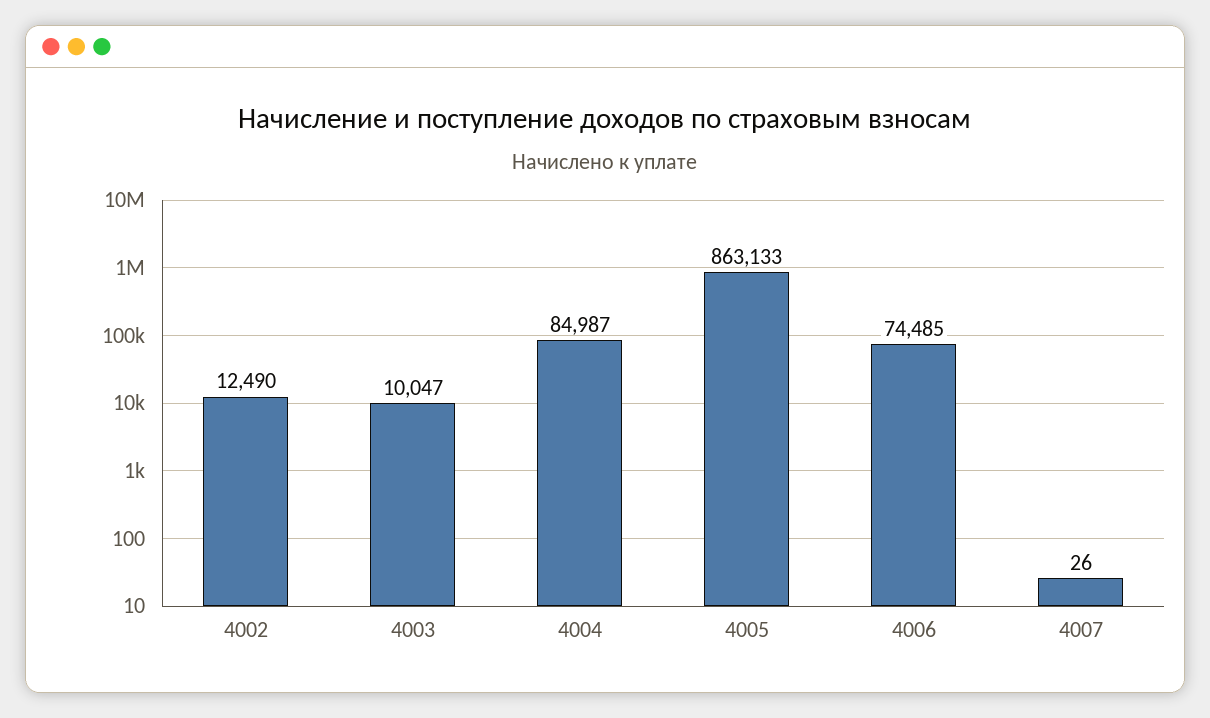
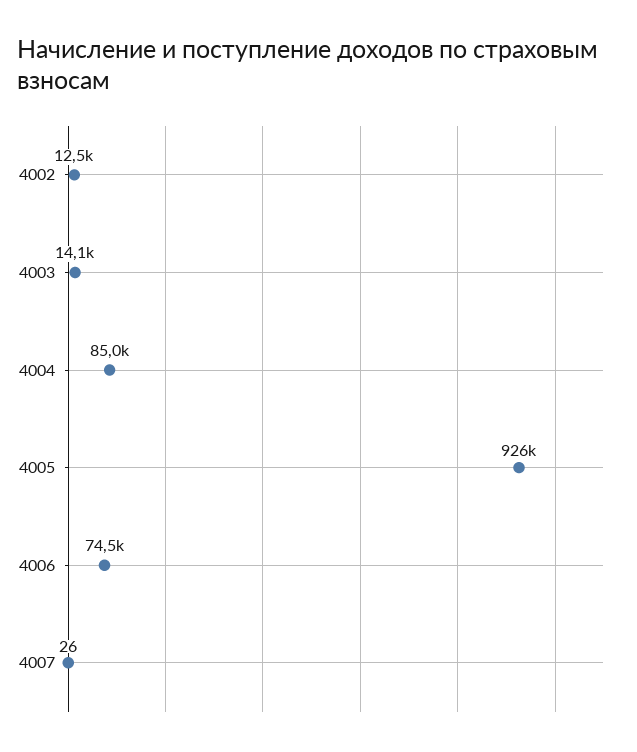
4003: 10047 -> 14100
4005: 863133 -> 926000

